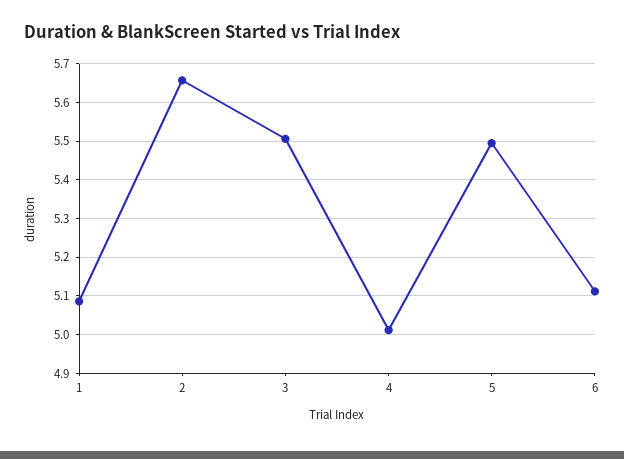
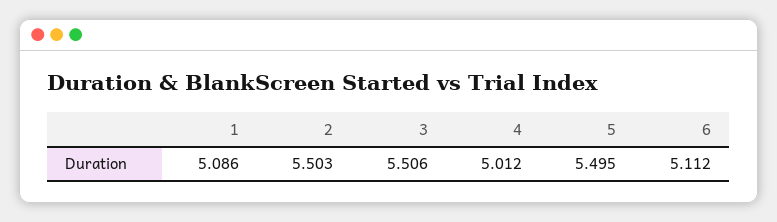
2: 5.66 -> 5.503

